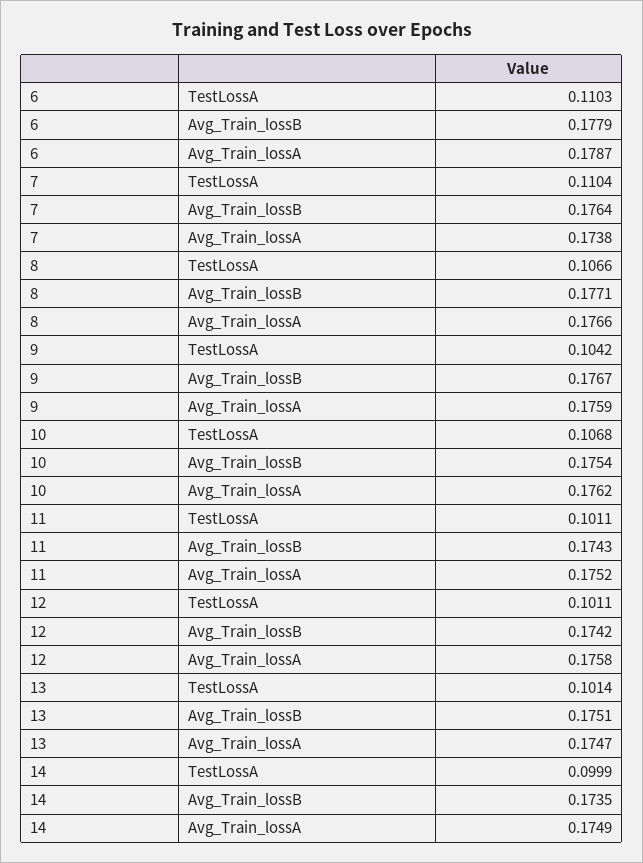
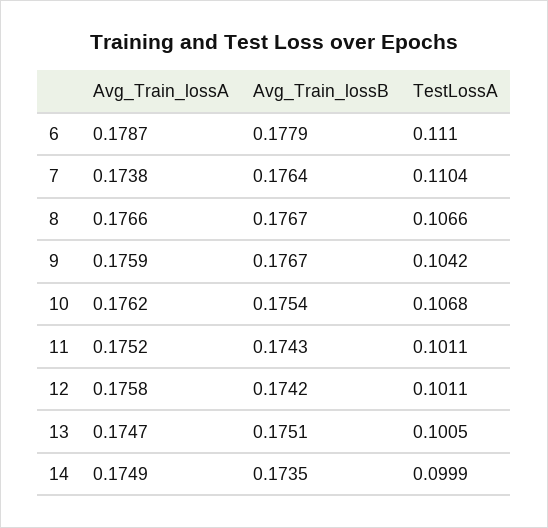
6, TestLossA: 0.1103 -> 0.111
8, Avg_Train_lossB: 0.1771 -> 0.1767
13, TestLossA: 0.1014 -> 0.1005

